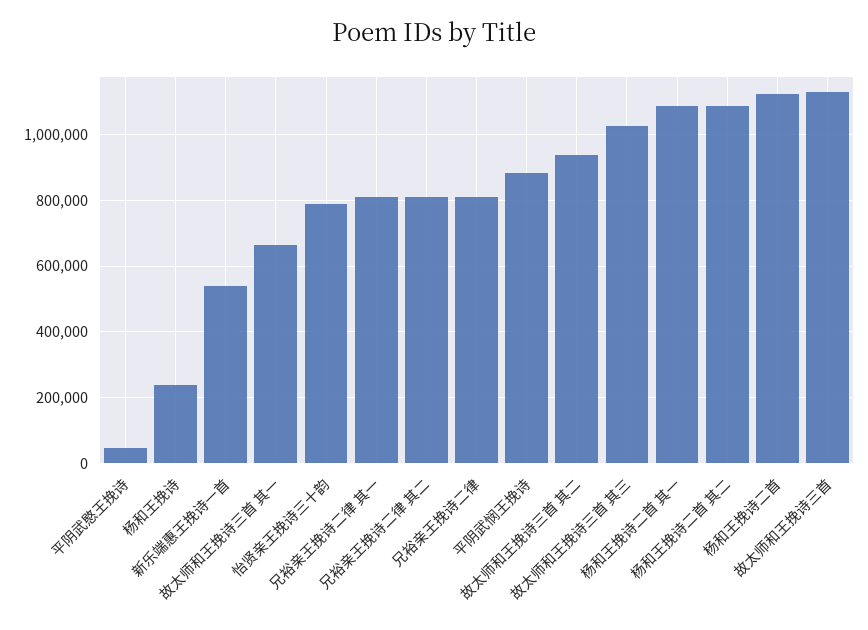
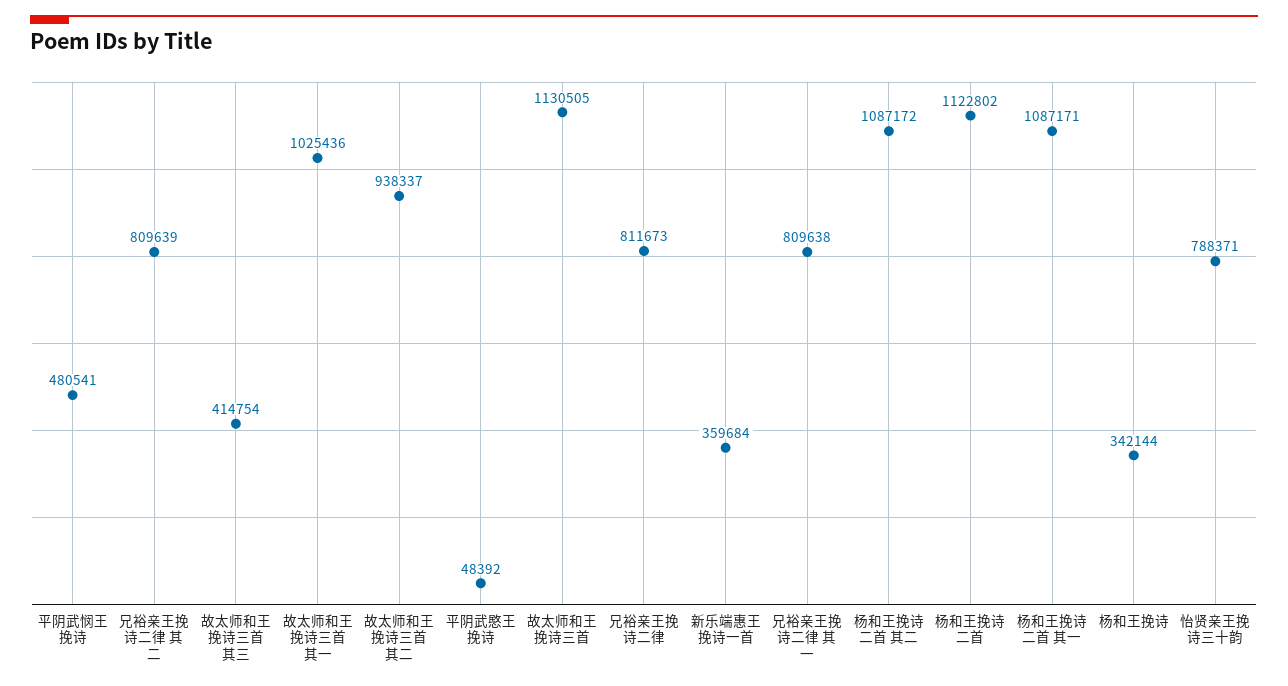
杨和王挽诗: 240000 -> 342144
新乐端惠王挽诗一首: 540000 -> 359684
故太师和王挽诗三首 其一: 660000 -> 1025436
平阴武悯王挽诗: 880000 -> 480541
故太师和王挽诗三首 其三: 1020000 -> 414754

